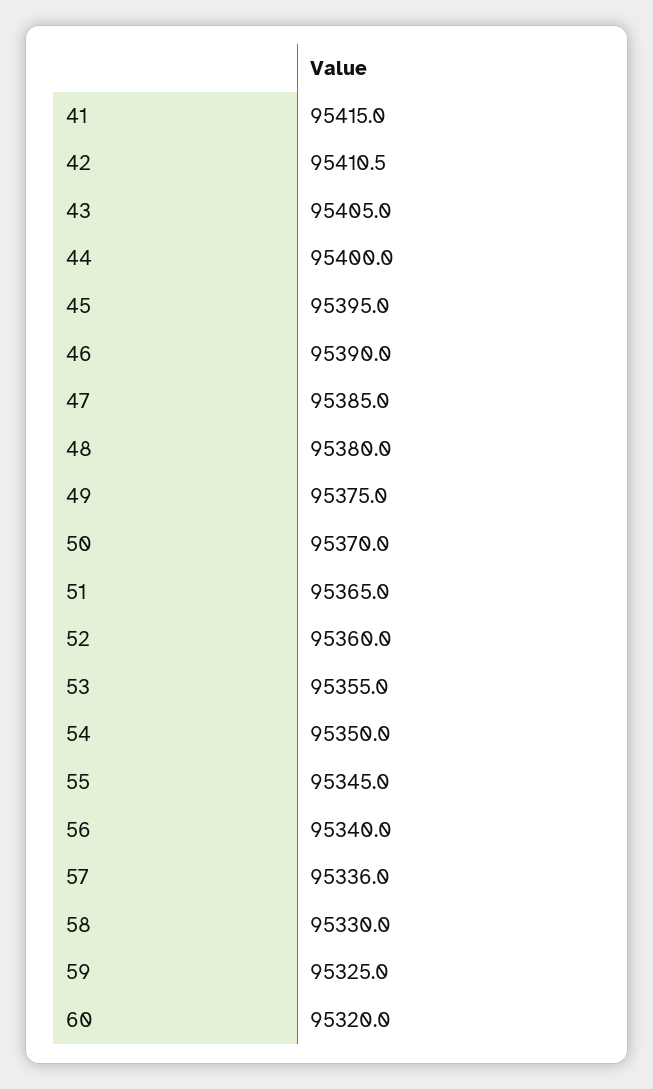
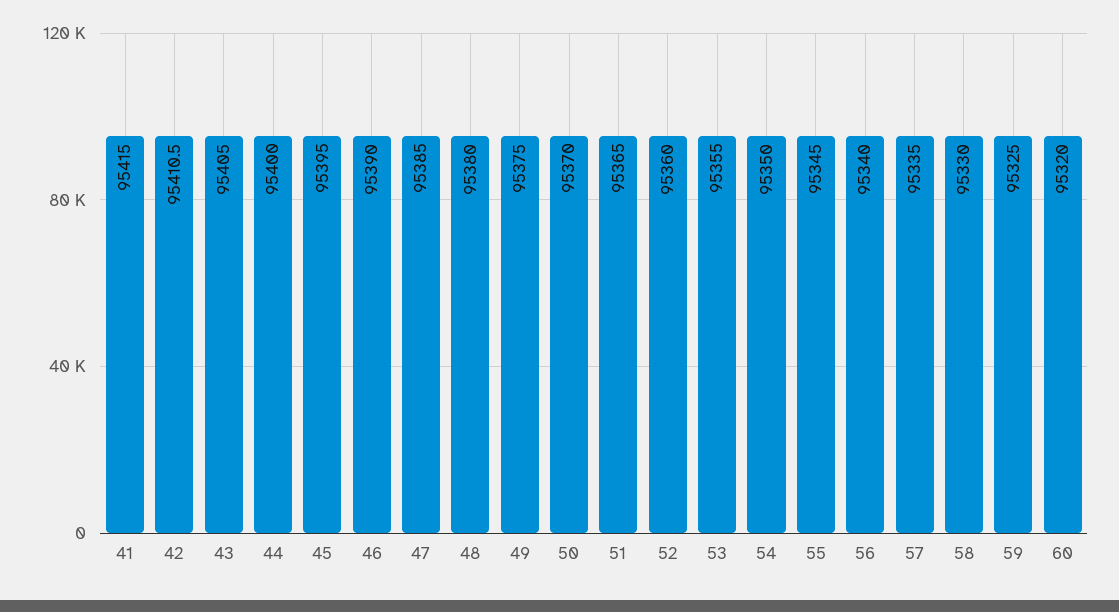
57: 95336 -> 95335

